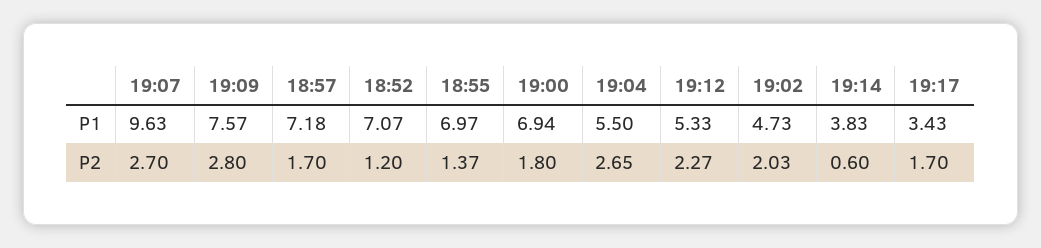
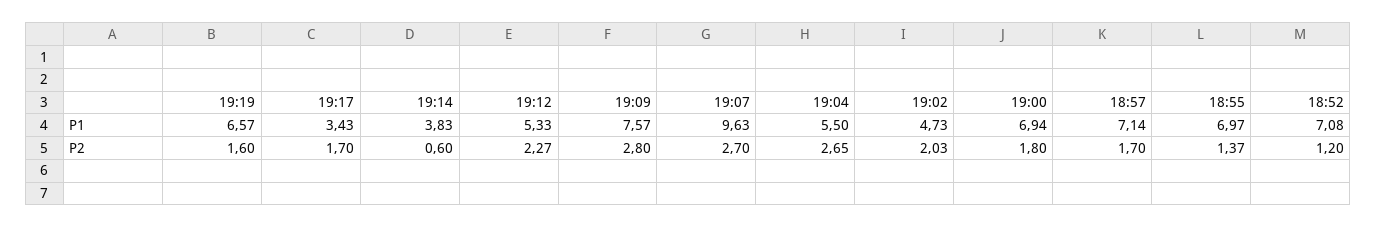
18:57, P1: 7.18 -> 7.14
18:52, P1: 7.07 -> 7.08
19:19, P1: none -> 6.57
19:19, P2: none -> 1.6

